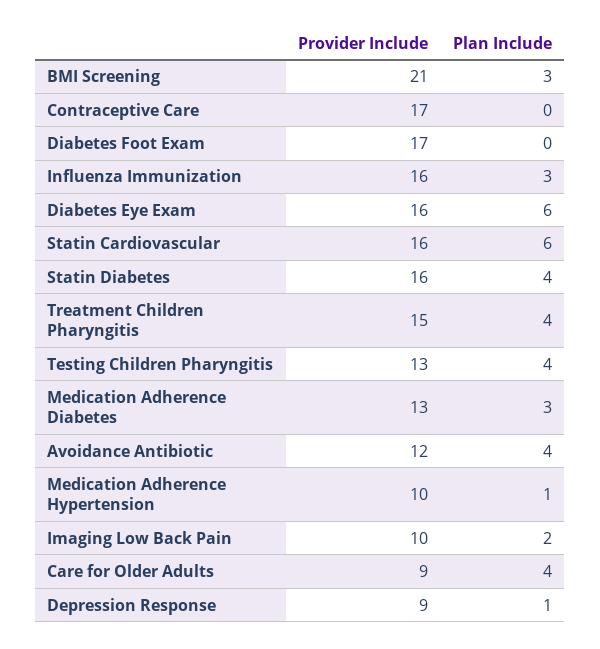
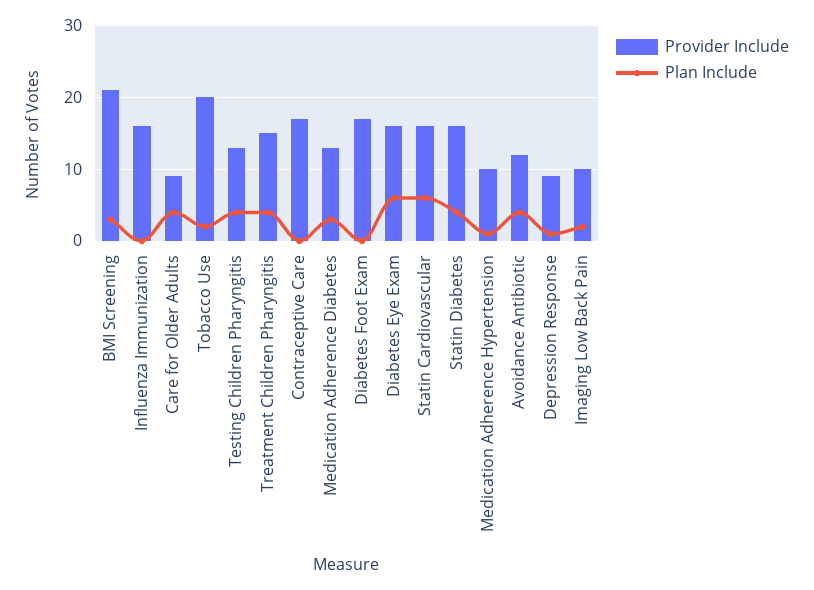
Plan Include, Influenza Immunization: 3 -> 0
Provider Include, Tobacco Use: none -> 20
Plan Include, Tobacco Use: none -> 2

